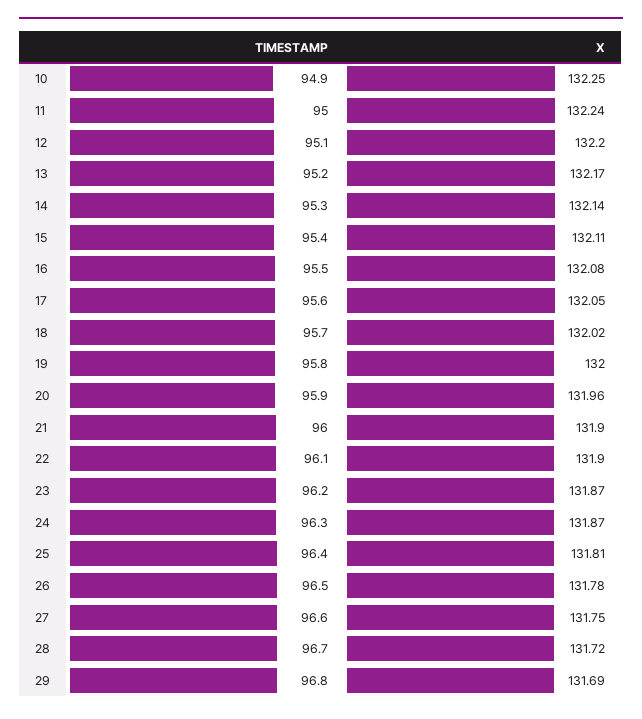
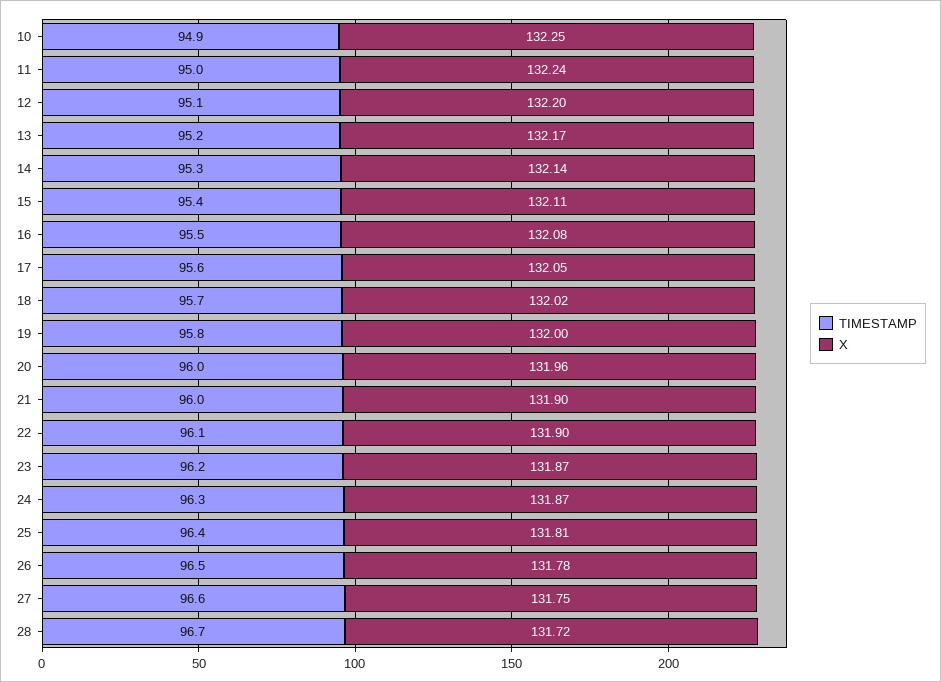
TIMESTAMP, 20: 95.9 -> 96
TIMESTAMP, 29: 96.8 -> none
X, 29: 131.69 -> none

